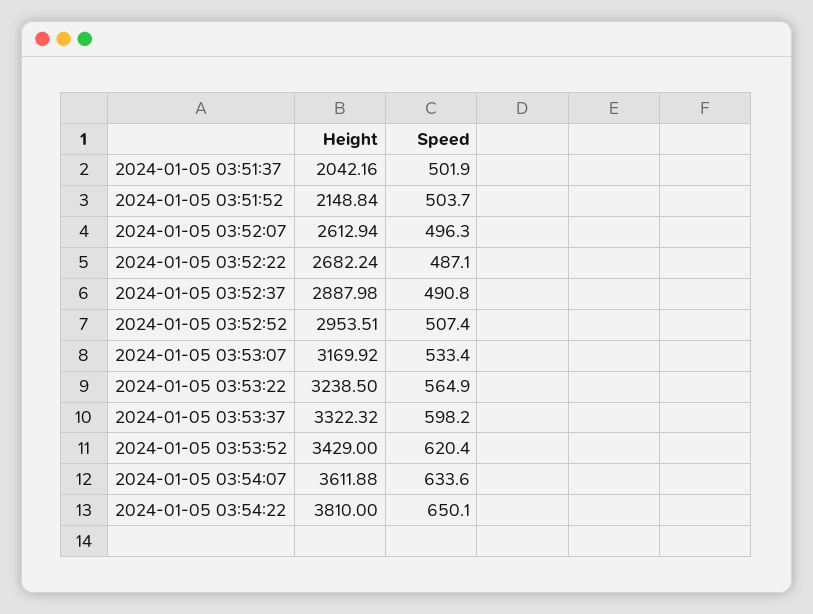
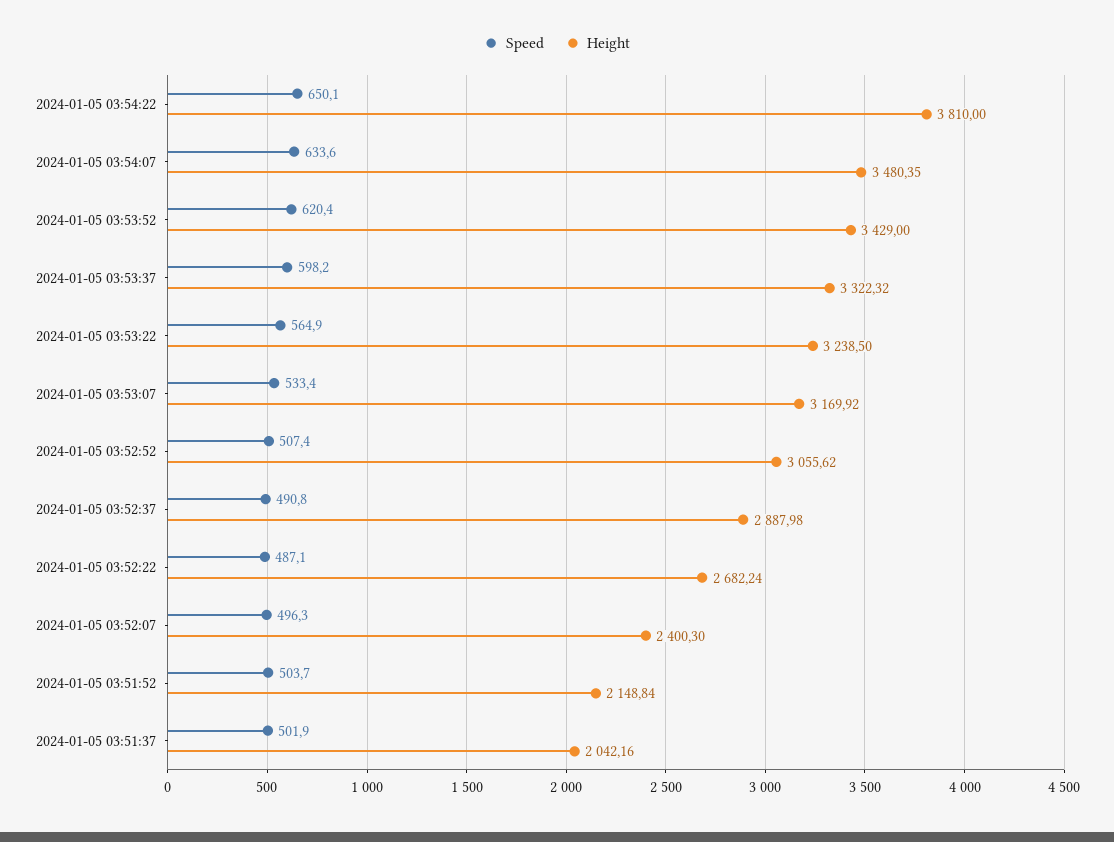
Height, 2024-01-05 03:52:07: 2612.94 -> 2400.3
Height, 2024-01-05 03:52:52: 2953.51 -> 3055.62
Height, 2024-01-05 03:54:07: 3611.88 -> 3480.35

